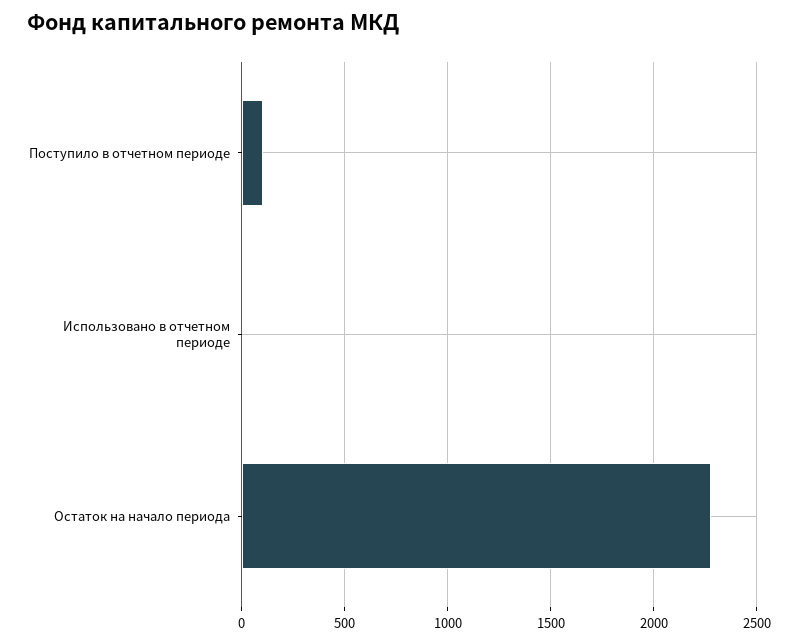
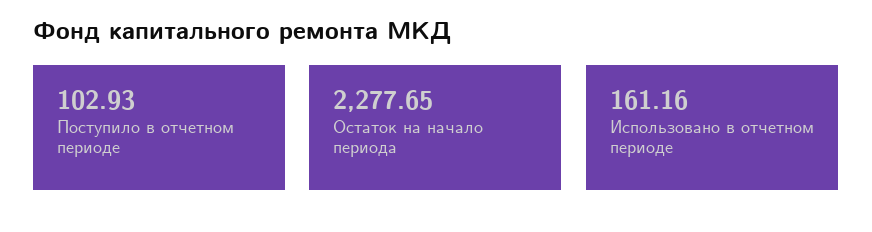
Использовано в отчетном периоде: 0 -> 161.16

